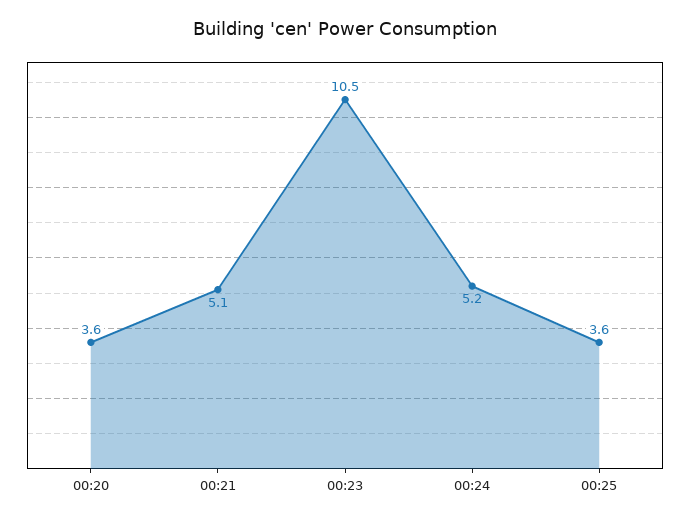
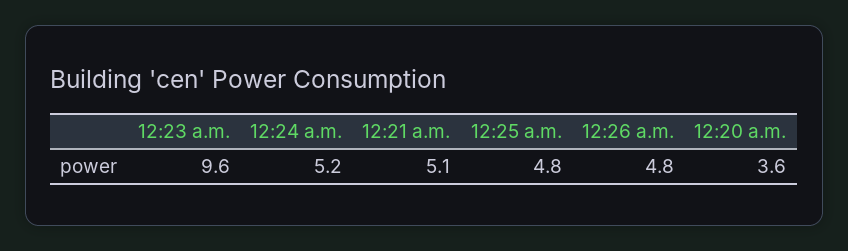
00:23: 10.5 -> 9.6
00:25: 3.6 -> 4.8
12:26 a.m.: none -> 4.8

